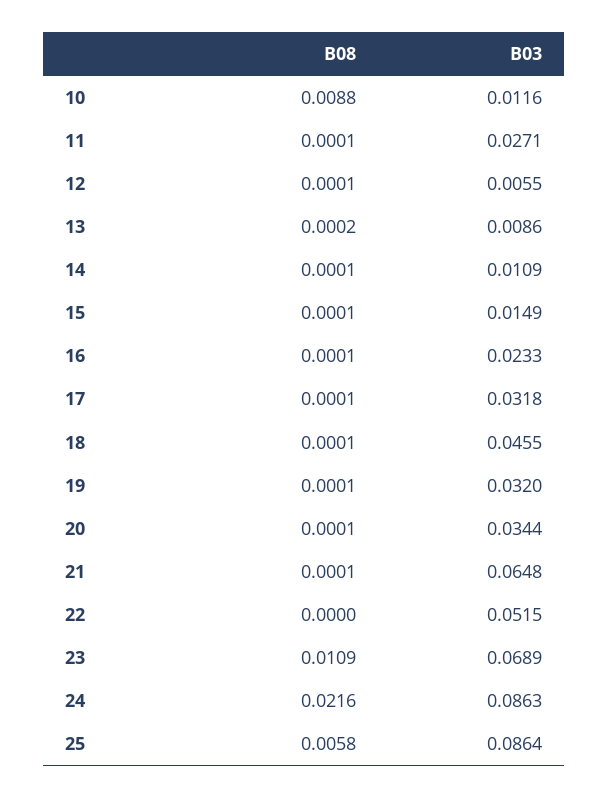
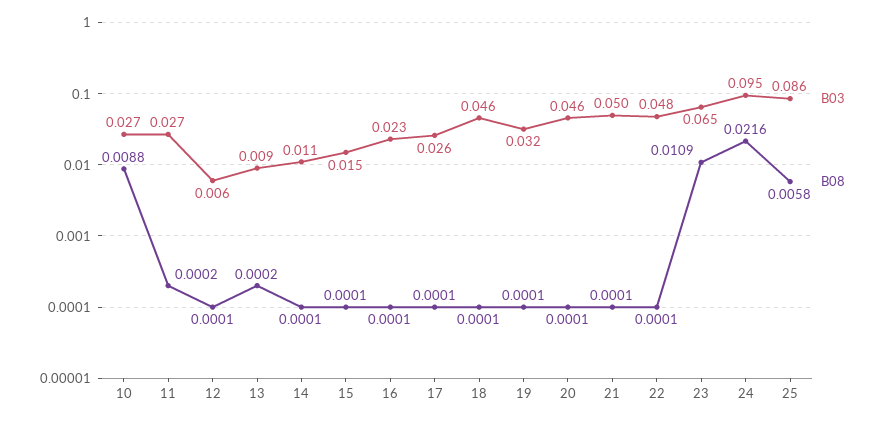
B03, 10: 0.0116 -> 0.027
B08, 11: 0.0001 -> 0.0002
B03, 17: 0.0318 -> 0.026
B03, 20: 0.0344 -> 0.046
B03, 21: 0.0648 -> 0.05
B08, 22: 0 -> 0.0001
B03, 22: 0.0515 -> 0.048
B03, 23: 0.0689 -> 0.065
B03, 24: 0.0863 -> 0.095

